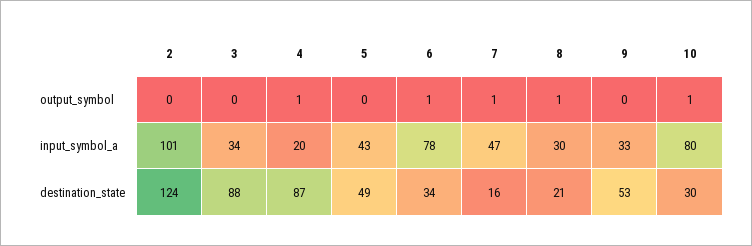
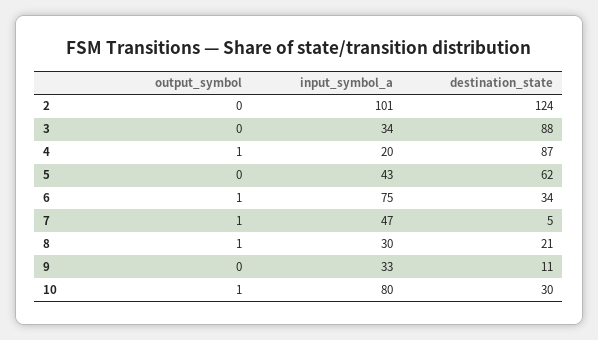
6, input_symbol_a: 78 -> 75
5, destination_state: 49 -> 62
7, destination_state: 16 -> 5
9, destination_state: 53 -> 11

